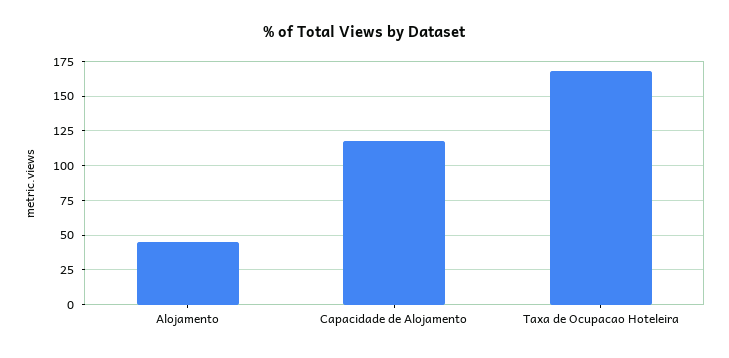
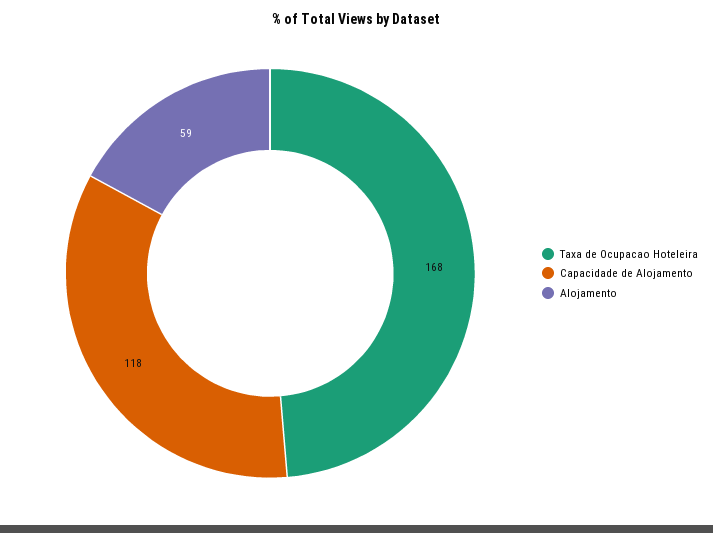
Alojamento: 45 -> 59

